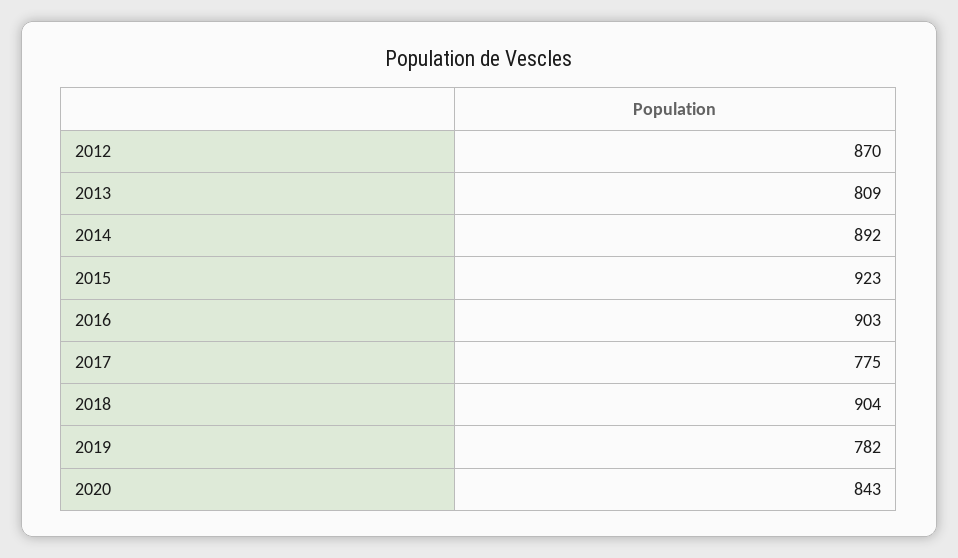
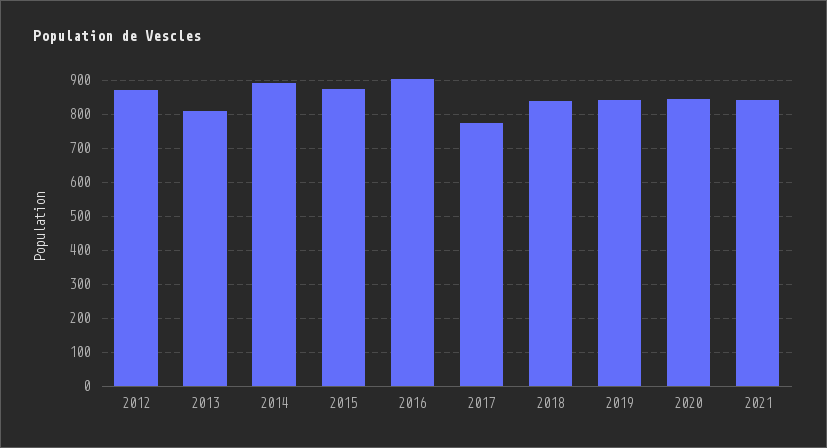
2015: 923 -> 880
2018: 904 -> 840
2019: 782 -> 840
2021: none -> 840

